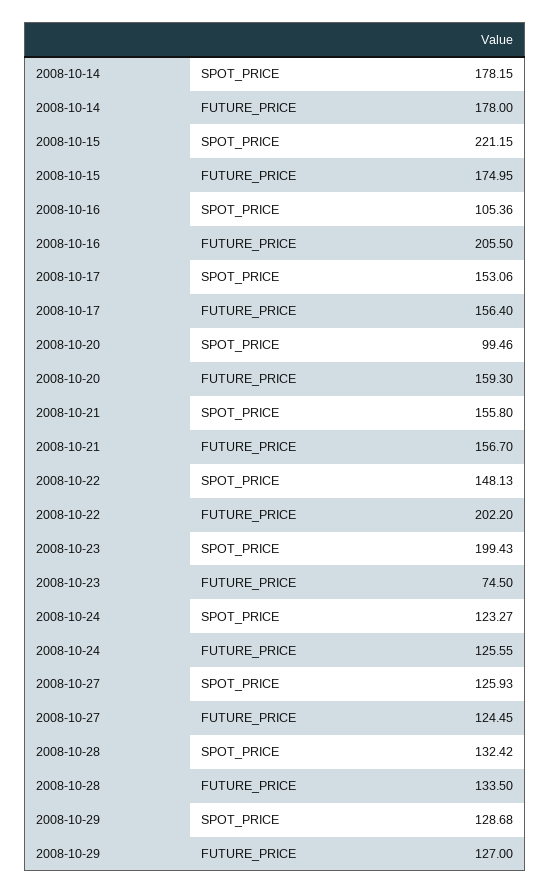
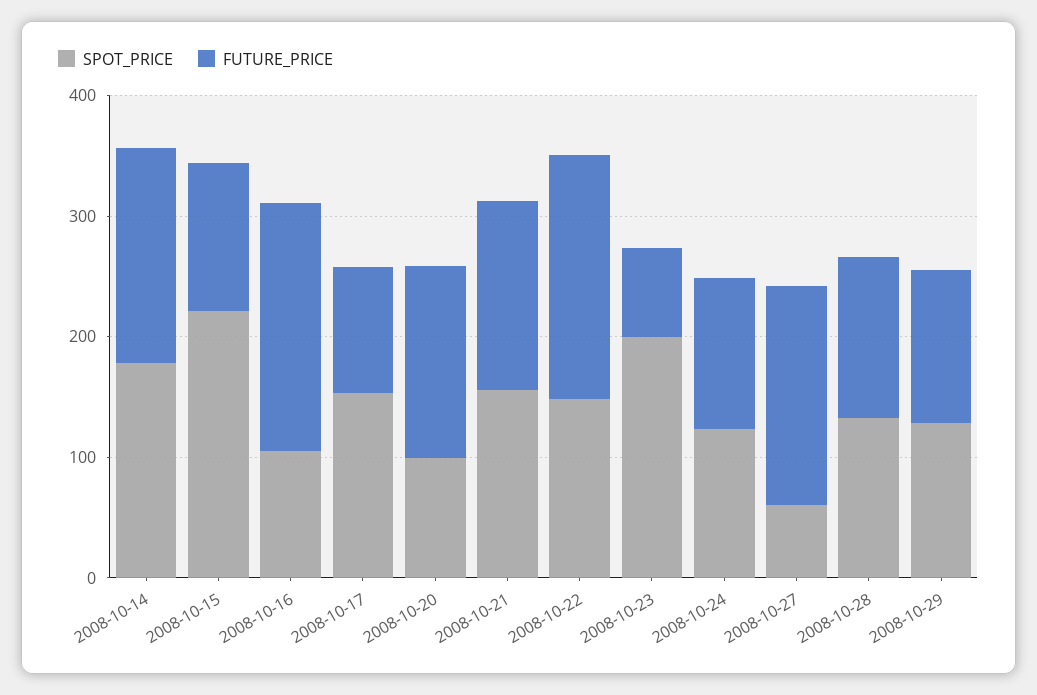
FUTURE_PRICE, 2008-10-15: 174.95 -> 120
FUTURE_PRICE, 2008-10-17: 156.4 -> 100
SPOT_PRICE, 2008-10-27: 125.93 -> 60
FUTURE_PRICE, 2008-10-27: 124.45 -> 180

